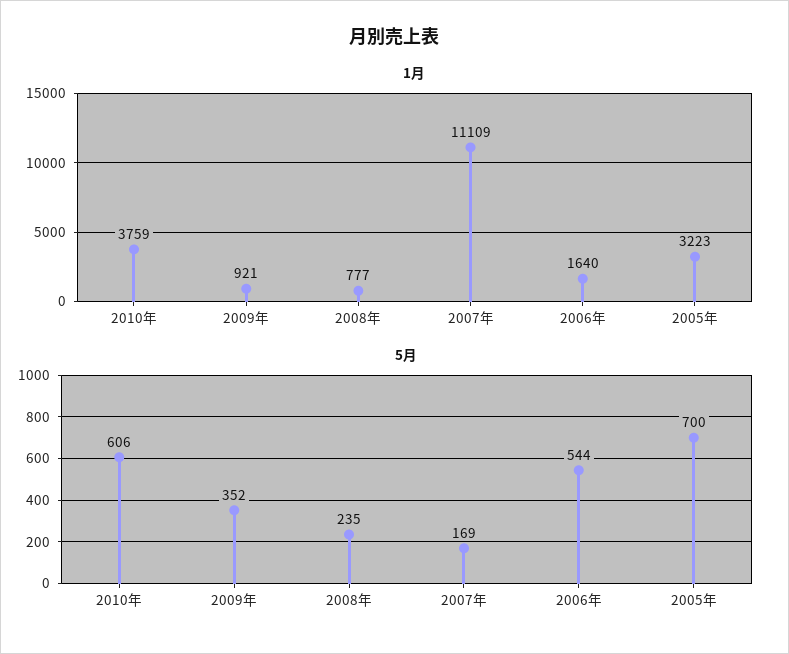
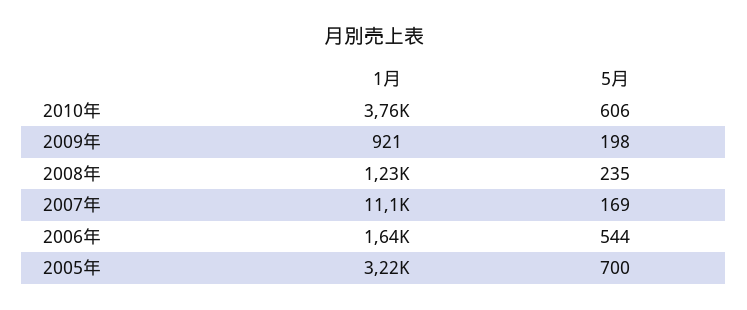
1月, 2008年: 777 -> 1230
5月, 2009年: 352 -> 198

